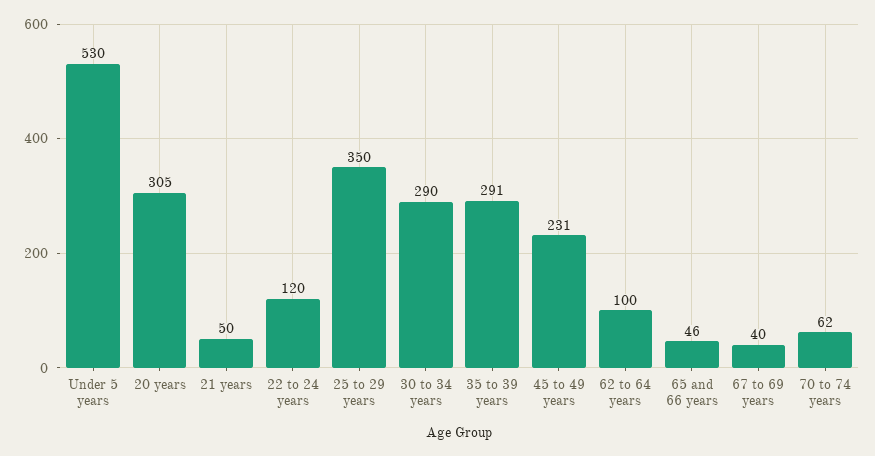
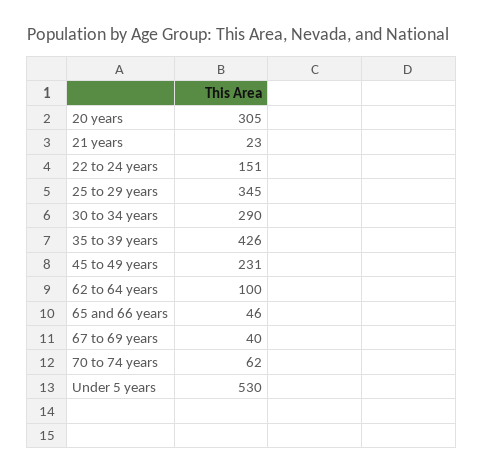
21 years: 50 -> 23
22 to 24 years: 120 -> 151
25 to 29 years: 350 -> 345
35 to 39 years: 291 -> 426

